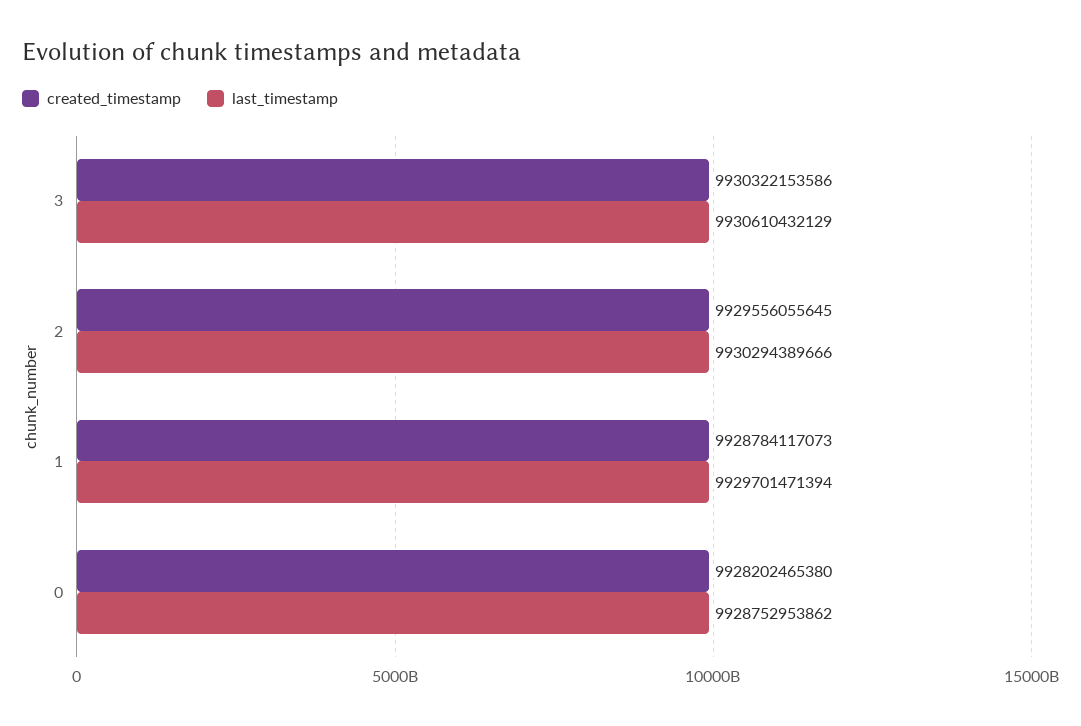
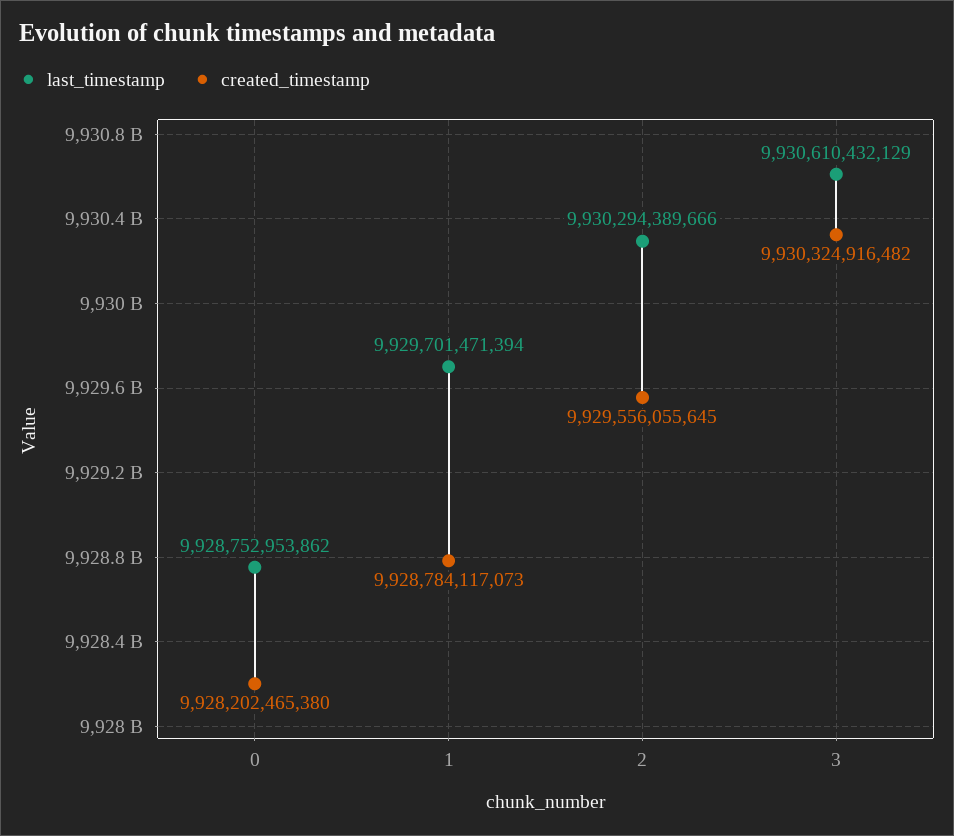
created_timestamp, 3: 9930322153586 -> 9930324916482

